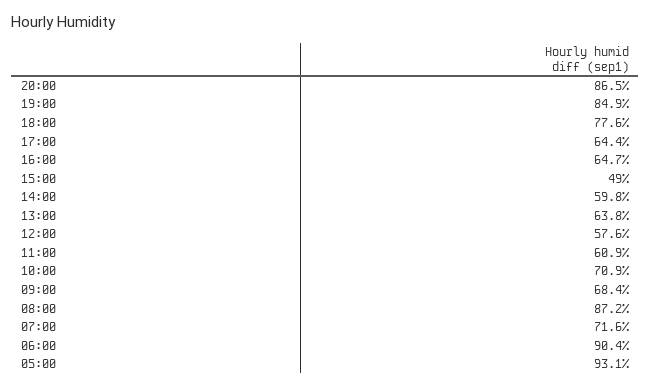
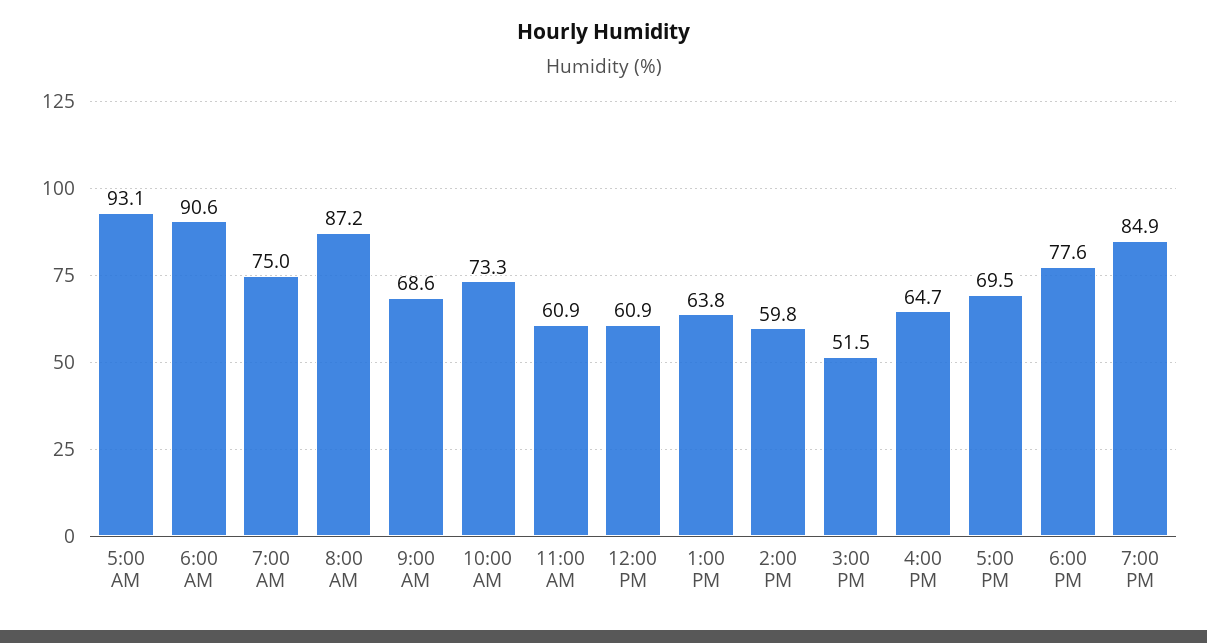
20:00: 86.5 -> none
17:00: 64.4 -> 69.5
15:00: 49 -> 51.5
12:00: 57.6 -> 60.9
10:00: 70.9 -> 73.3
09:00: 68.4 -> 68.6
07:00: 71.6 -> 75
06:00: 90.4 -> 90.6

